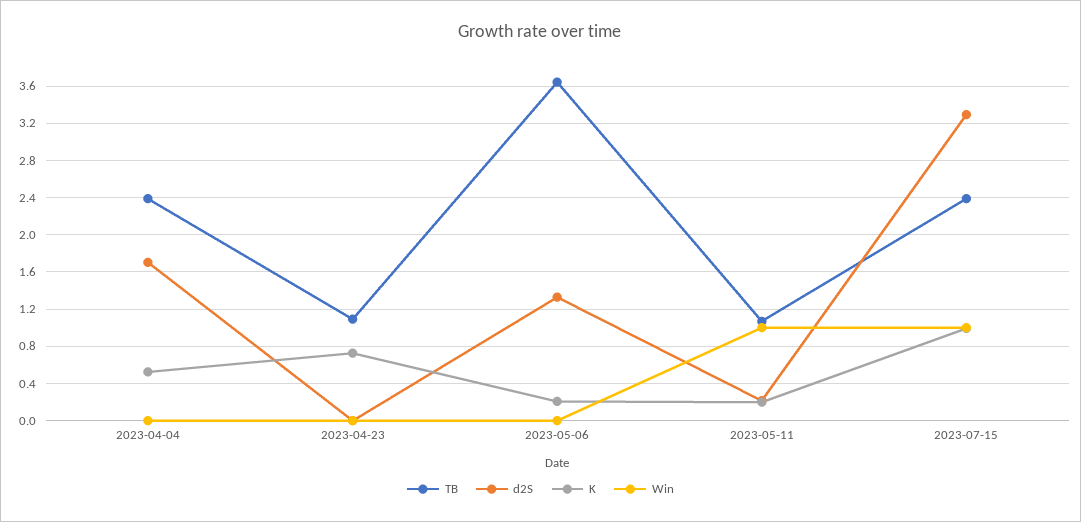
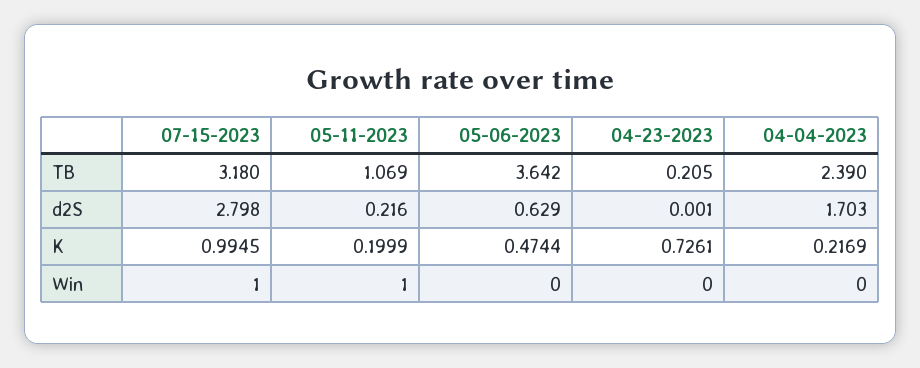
K, 2023-04-04: 0.5 -> 0.2169
TB, 2023-04-23: 1.1 -> 0.205
d2S, 2023-05-06: 1.3 -> 0.629
K, 2023-05-06: 0.2 -> 0.4744
TB, 2023-07-15: 2.4 -> 3.18
d2S, 2023-07-15: 3.3 -> 2.798

